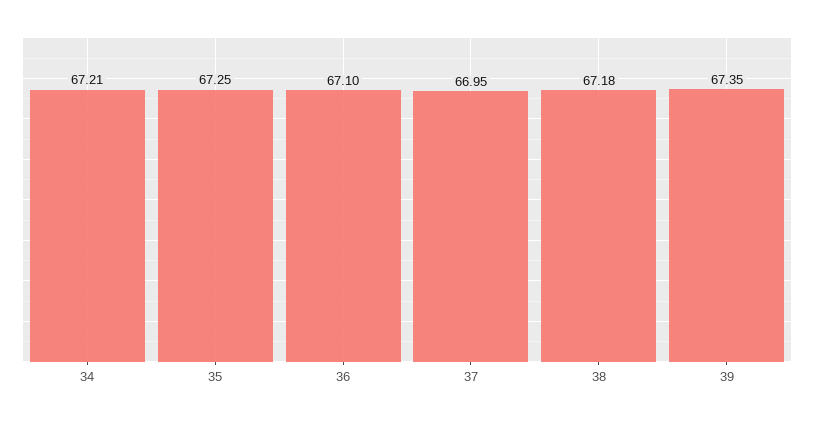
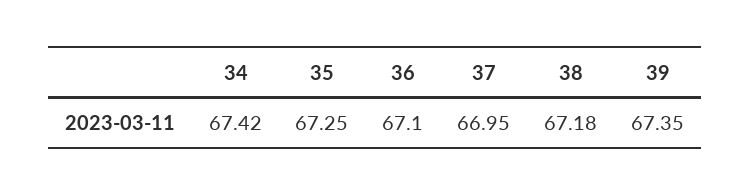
34: 67.21 -> 67.42

